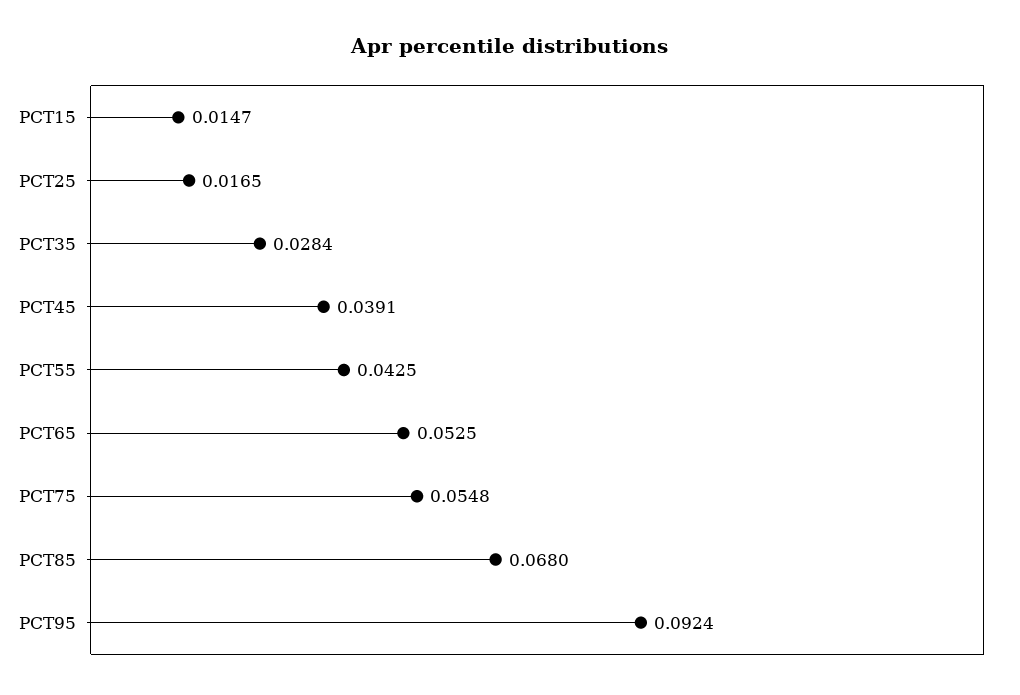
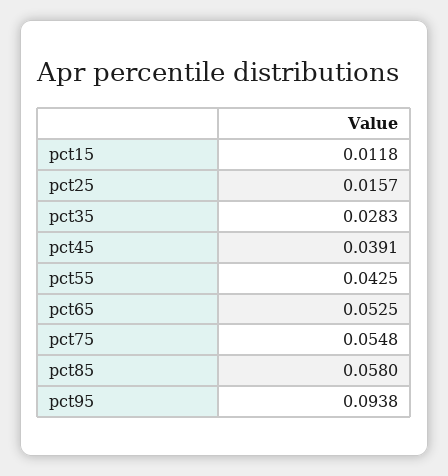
PCT15: 0.0147 -> 0.0118
PCT25: 0.0165 -> 0.0157
PCT35: 0.0284 -> 0.0283
PCT85: 0.068 -> 0.058
PCT95: 0.0924 -> 0.0938

